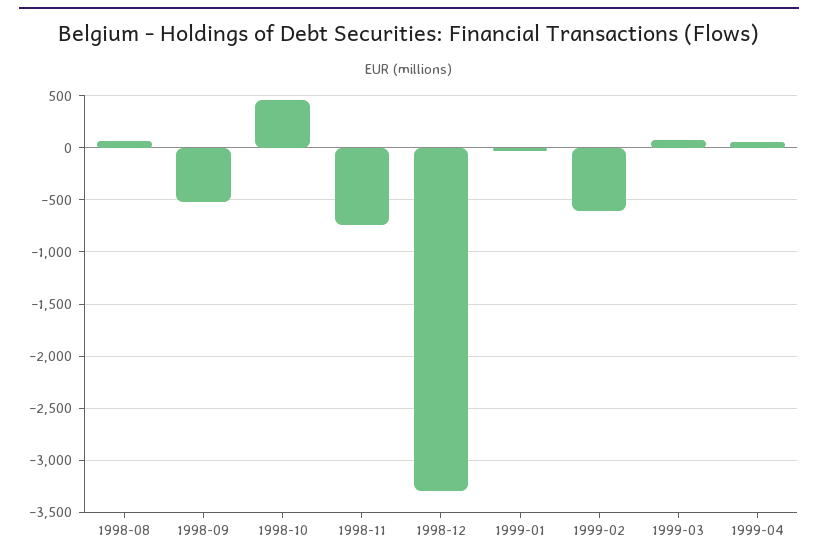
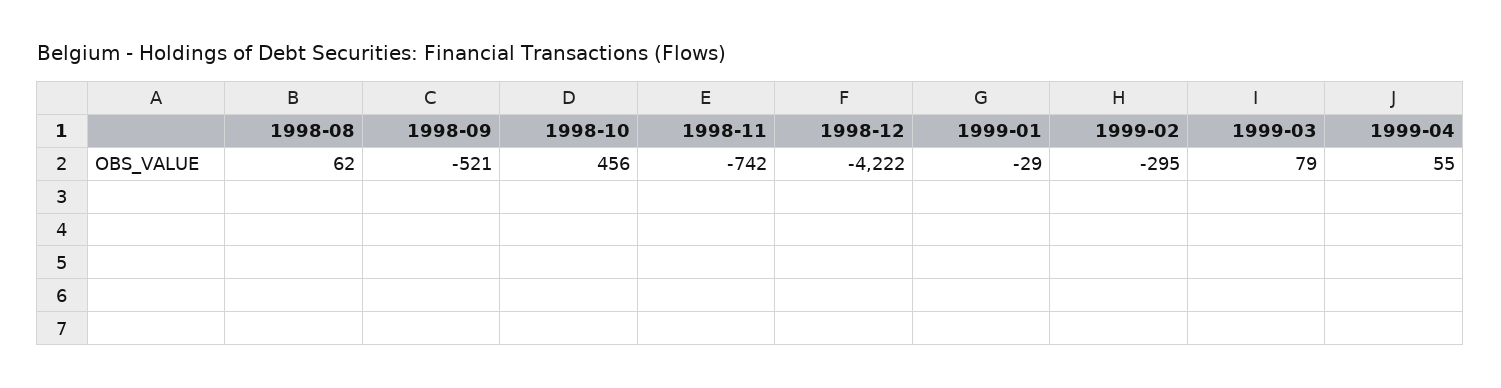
1998-12: -3300 -> -4222
1999-02: -600 -> -295

